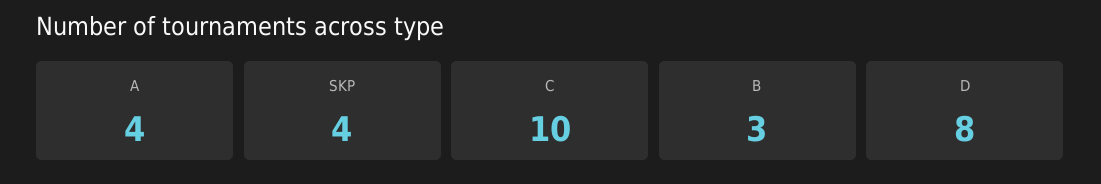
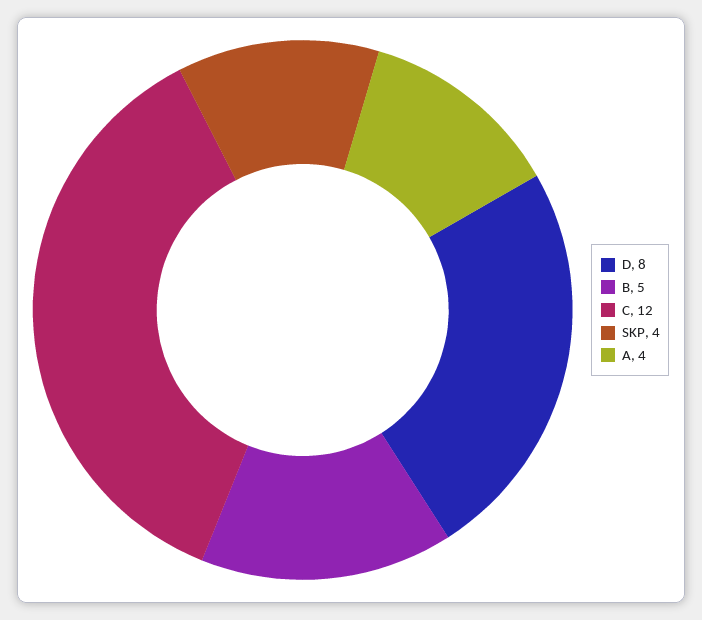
C: 10 -> 12
B: 3 -> 5

